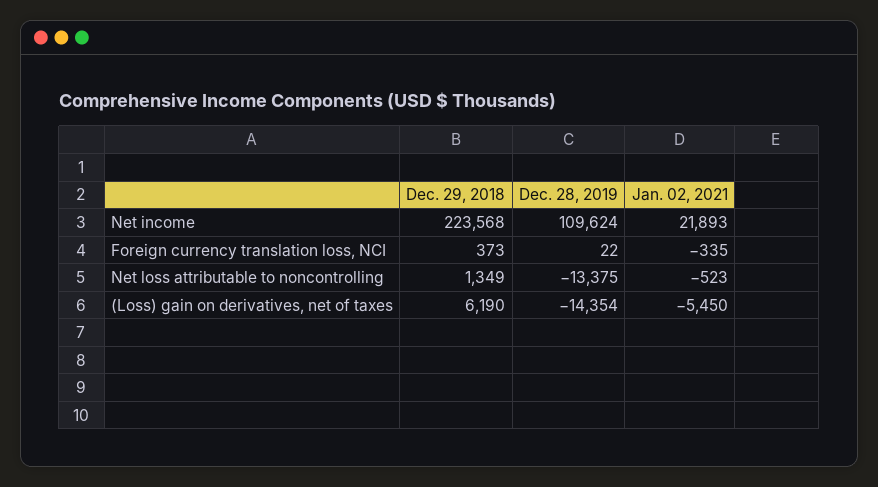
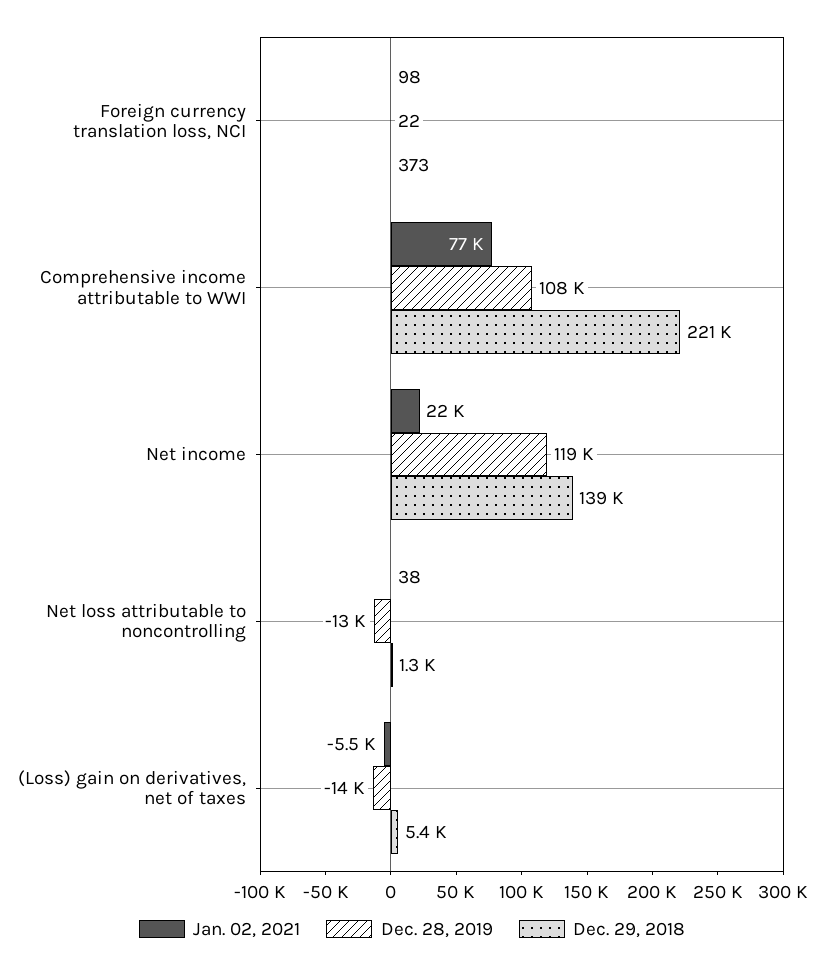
Dec. 29, 2018, Net income: 223568 -> 139000
Dec. 28, 2019, Net income: 109624 -> 119000
Jan. 02, 2021, Foreign currency translation loss, NCI: -335 -> 98
Jan. 02, 2021, Net loss attributable to noncontrolling: -523 -> 38
Dec. 29, 2018, (Loss) gain on derivatives, net of taxes: 6190 -> 5400
Jan. 02, 2021, Comprehensive income attributable to WWI: none -> 77000
Dec. 28, 2019, Comprehensive income attributable to WWI: none -> 108000
Dec. 29, 2018, Comprehensive income attributable to WWI: none -> 221000

